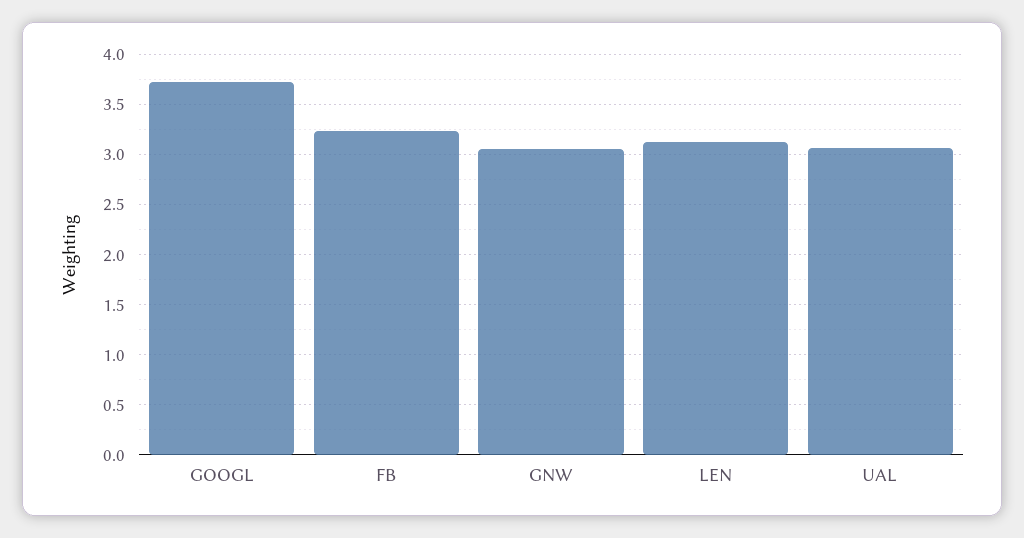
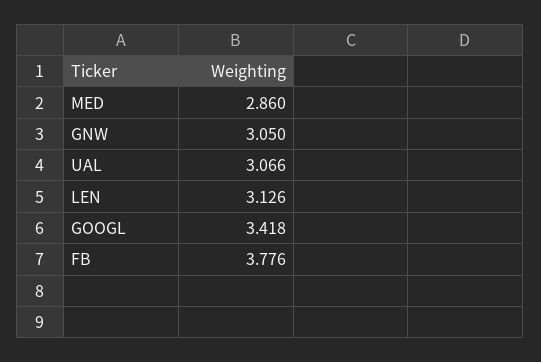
GOOGL: 3.7 -> 3.418
FB: 3.2 -> 3.776
MED: none -> 2.86

